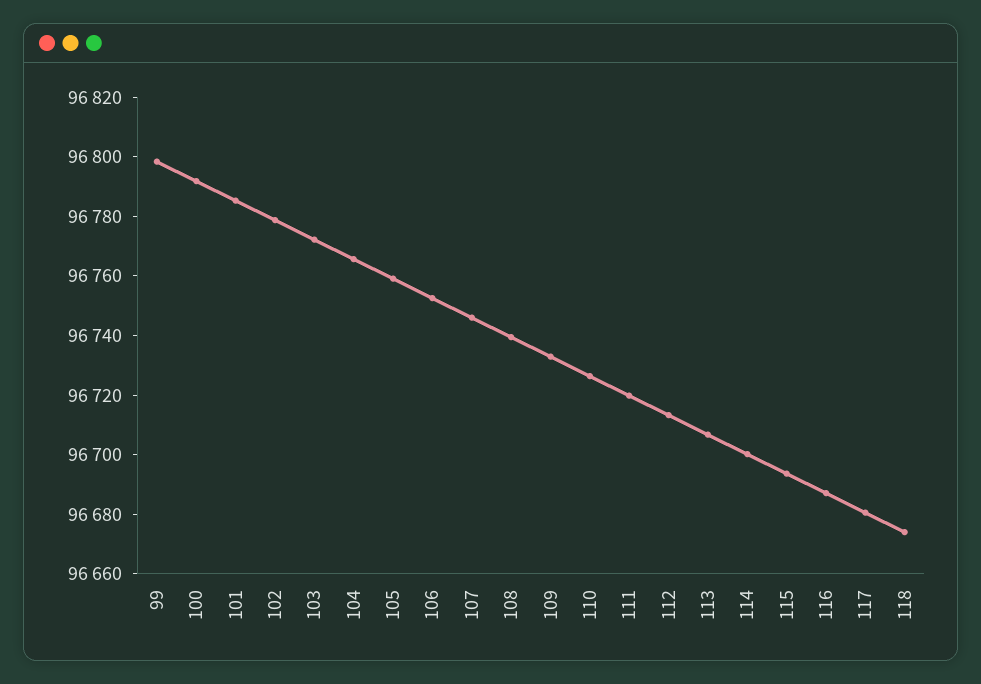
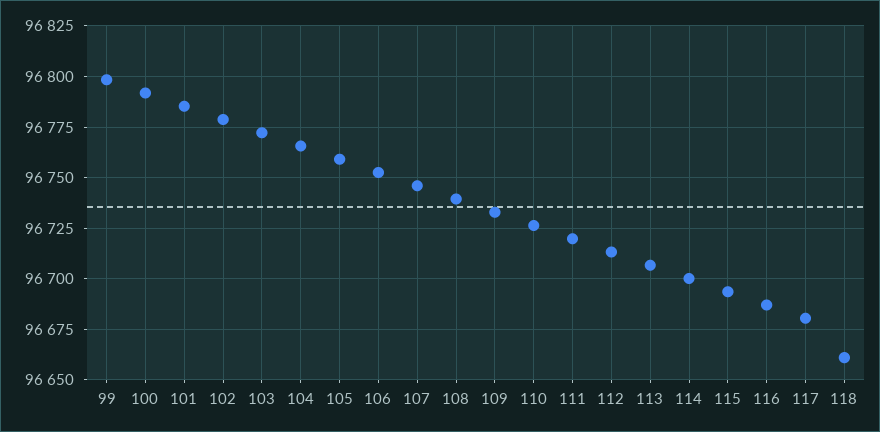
118: 96675 -> 96660

